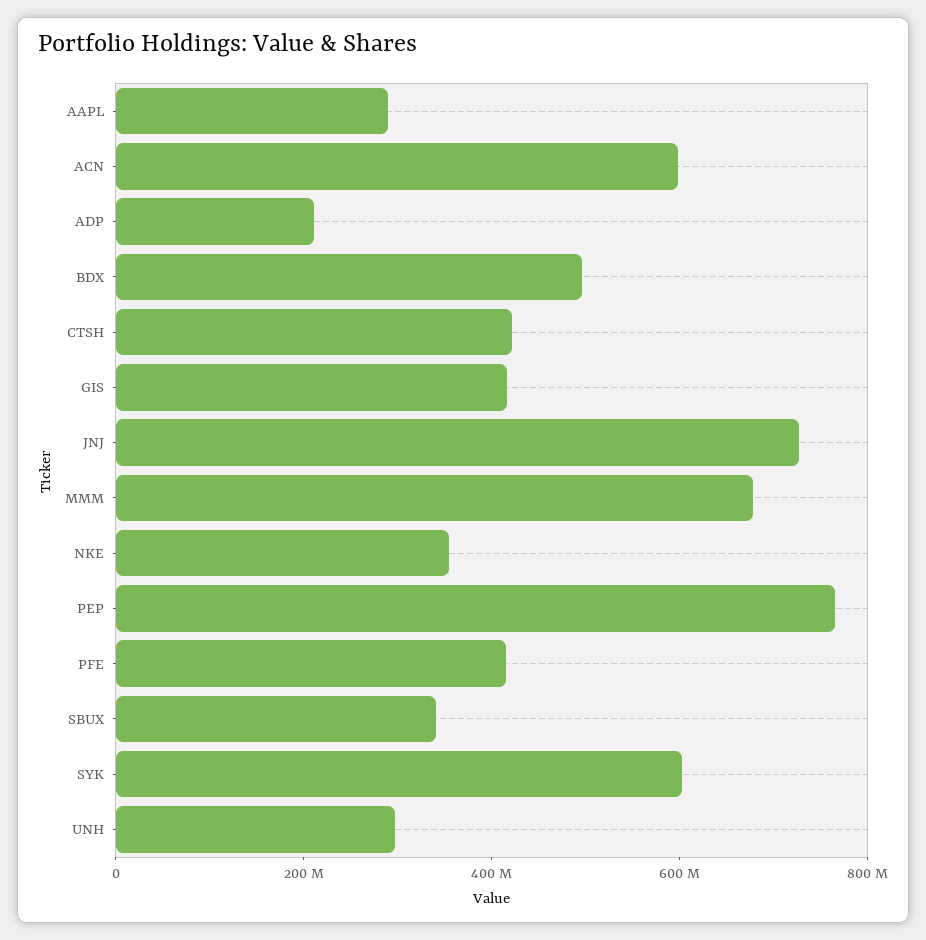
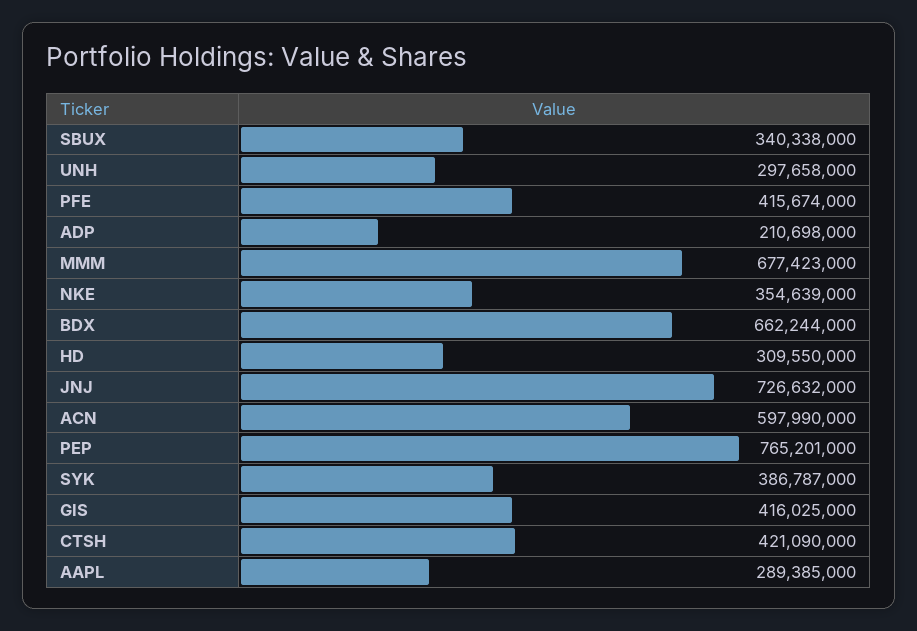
BDX: 500000000 -> 662244000
SYK: 600000000 -> 386787000
HD: none -> 309550000

